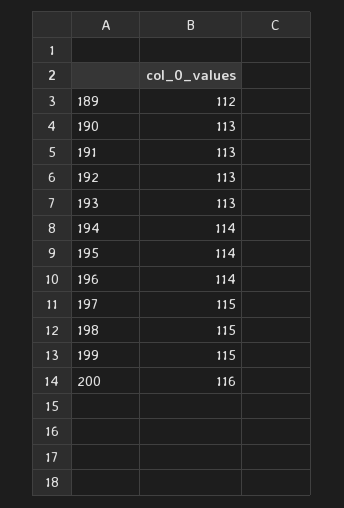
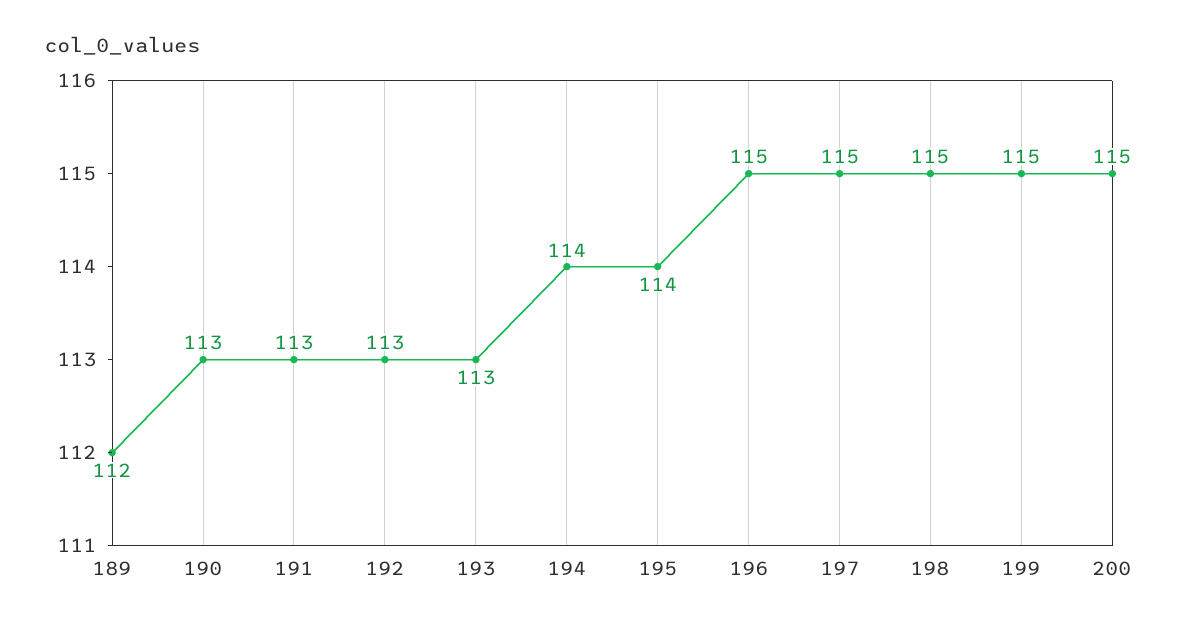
196: 114 -> 115
200: 116 -> 115

